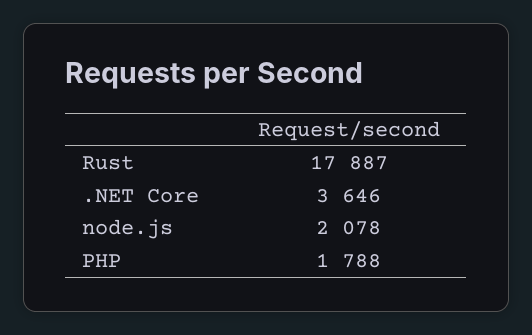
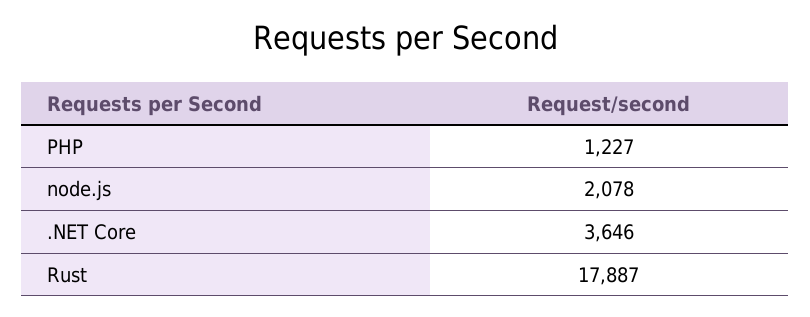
PHP: 1788 -> 1227

